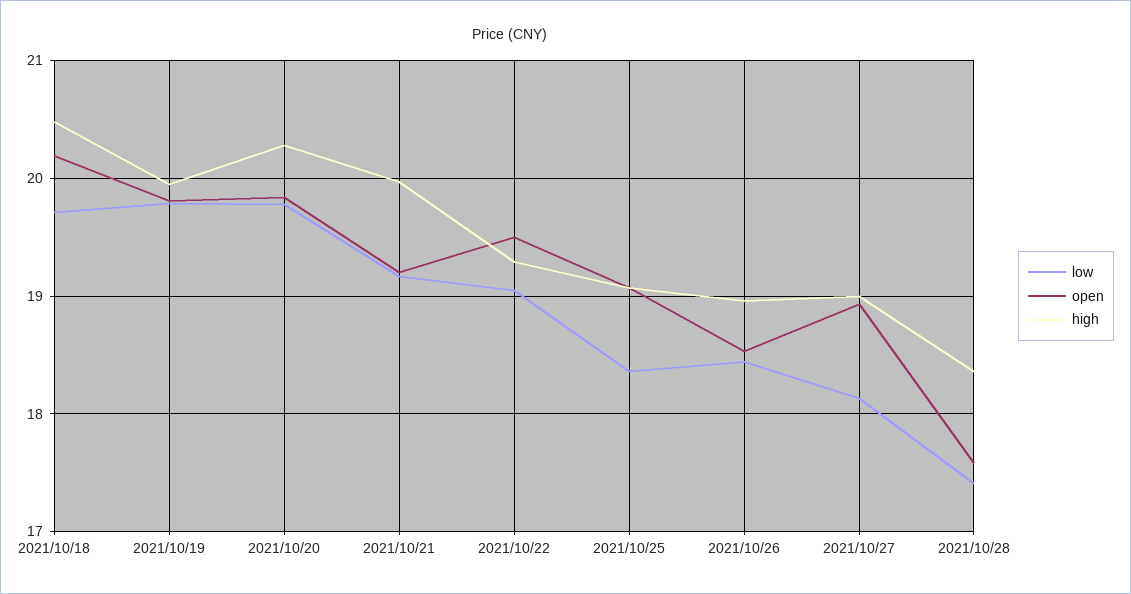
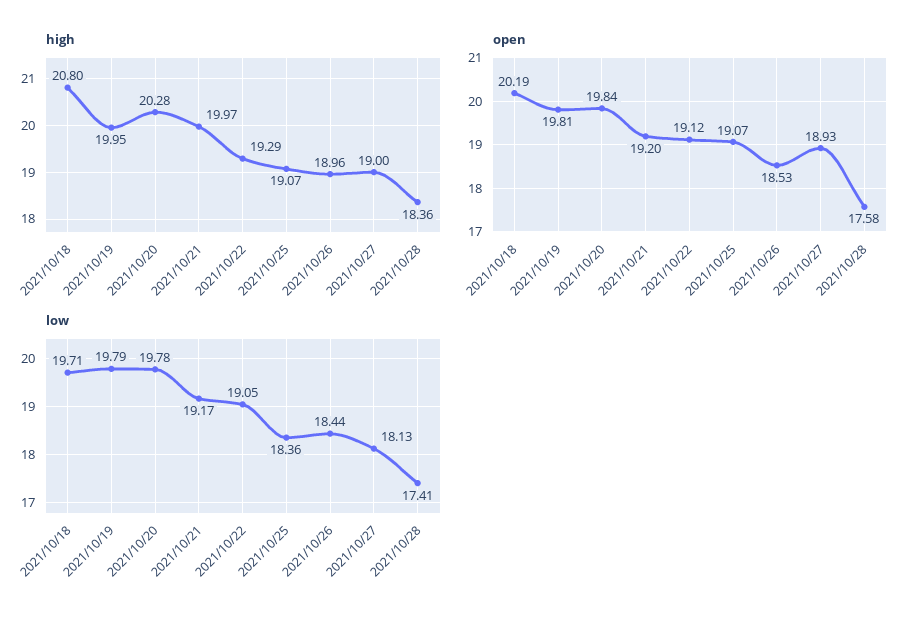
high, 2021/10/18: 20.5 -> 20.8
open, 2021/10/22: 19.5 -> 19.12

